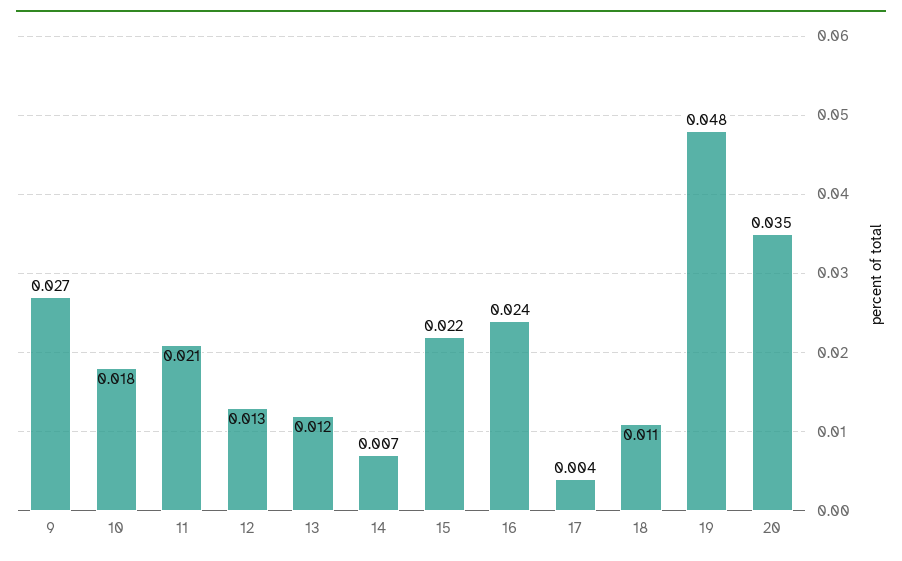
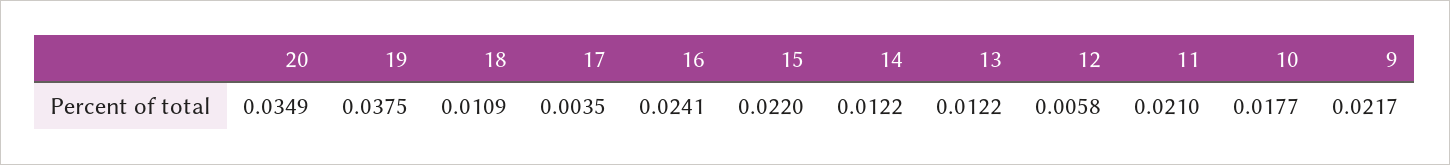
9: 0.027 -> 0.0217
12: 0.013 -> 0.0058
14: 0.007 -> 0.0122
19: 0.048 -> 0.0375

